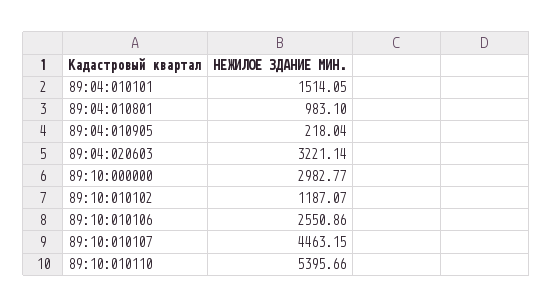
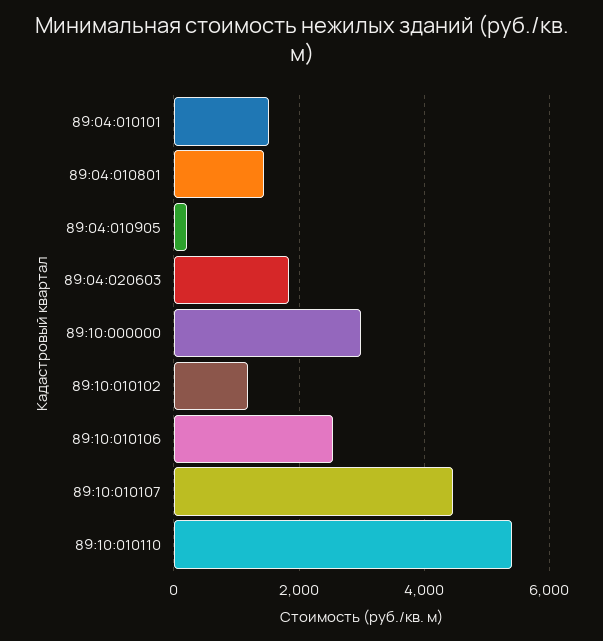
89:04:010801: 983.1 -> 1400
89:04:020603: 3221.14 -> 1800

